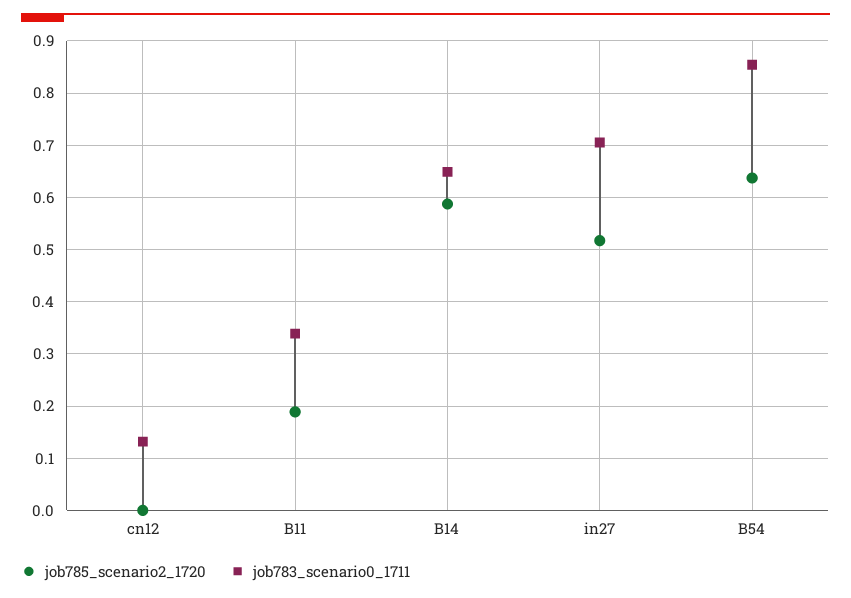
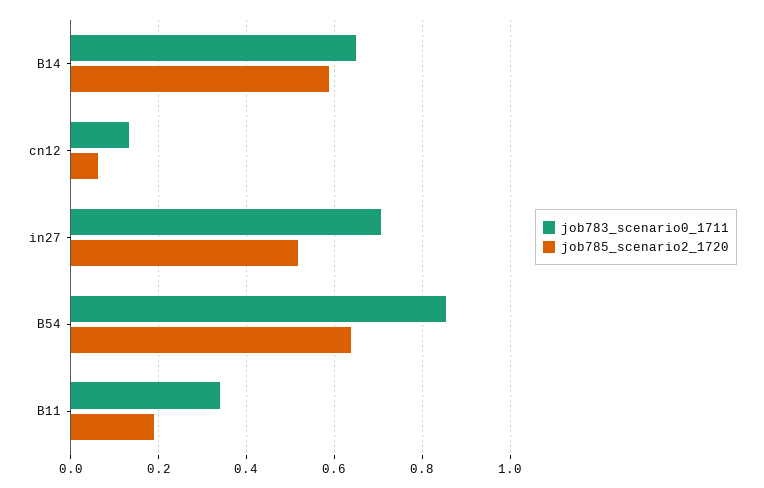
job785_scenario2_1720, cn12: 0 -> 0.06

